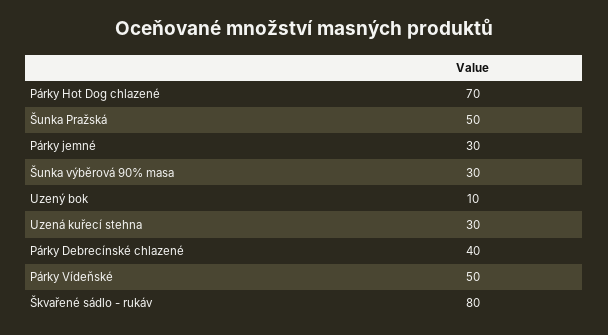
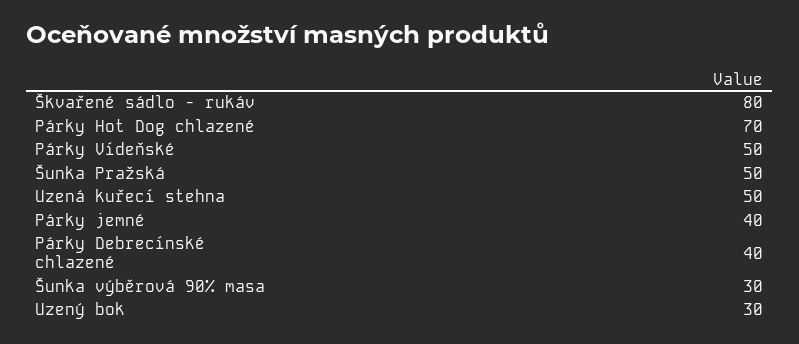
Párky jemné: 30 -> 40
Uzený bok: 10 -> 30
Uzená kuřecí stehna: 30 -> 50

